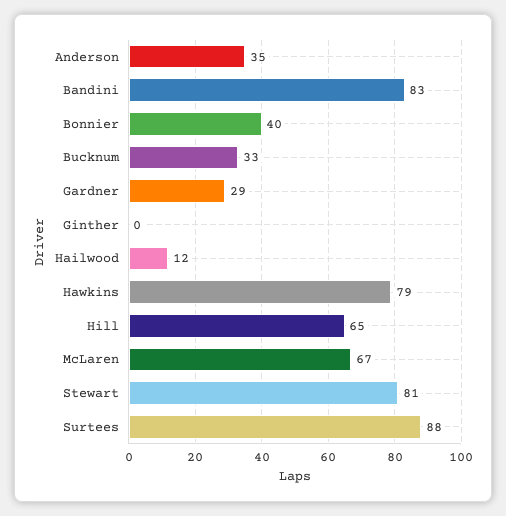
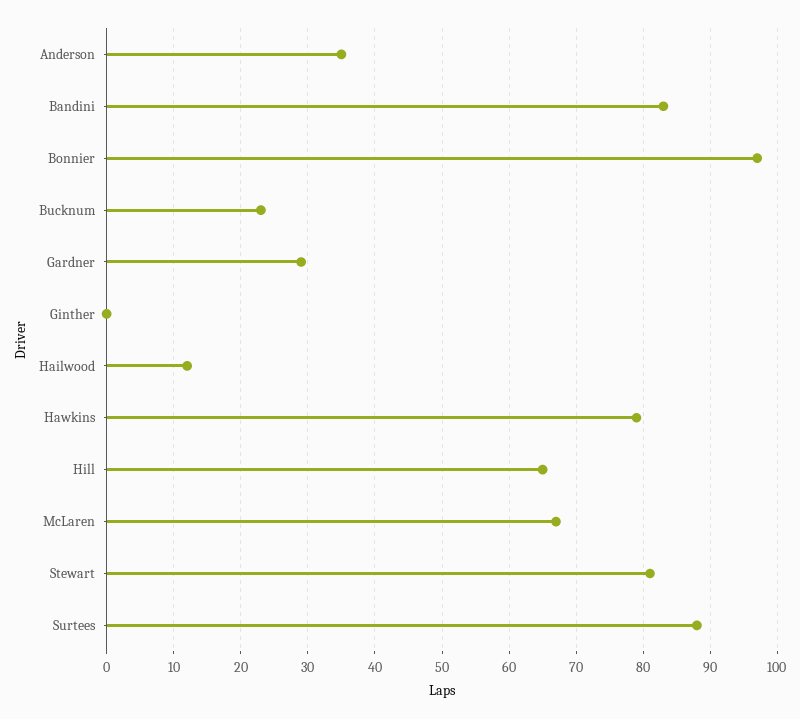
Bonnier: 40 -> 97
Bucknum: 33 -> 23

